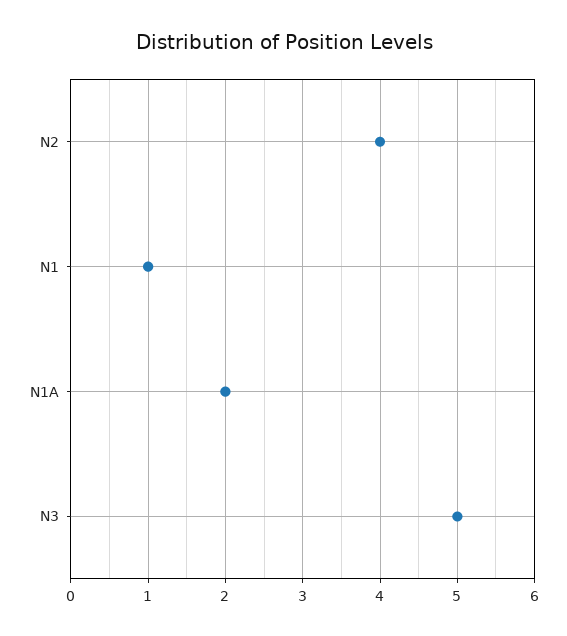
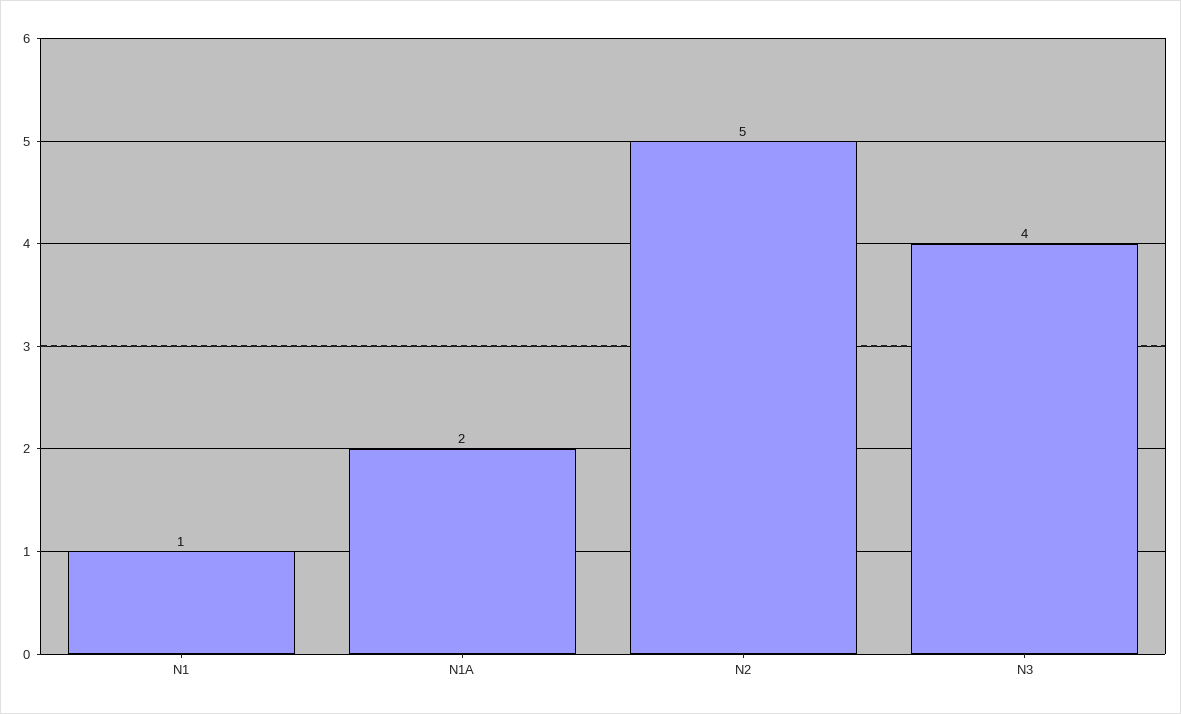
N2: 4 -> 5
N3: 5 -> 4

